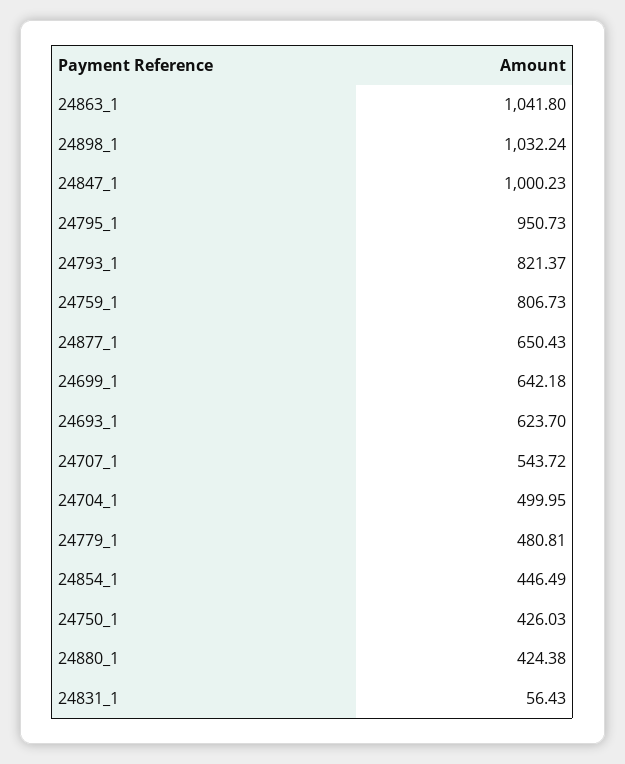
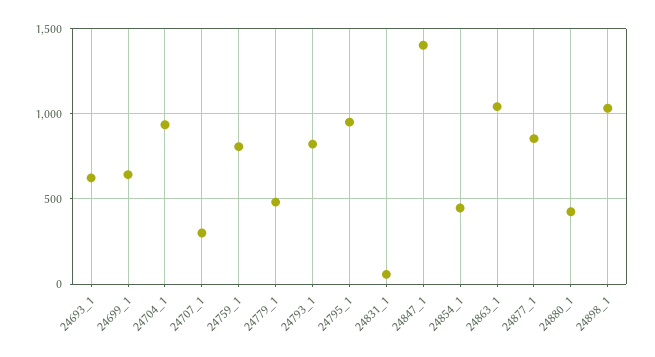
24847_1: 1000.23 -> 1400
24877_1: 650.43 -> 850
24707_1: 543.72 -> 300
24704_1: 499.95 -> 950
24750_1: 426.03 -> none

